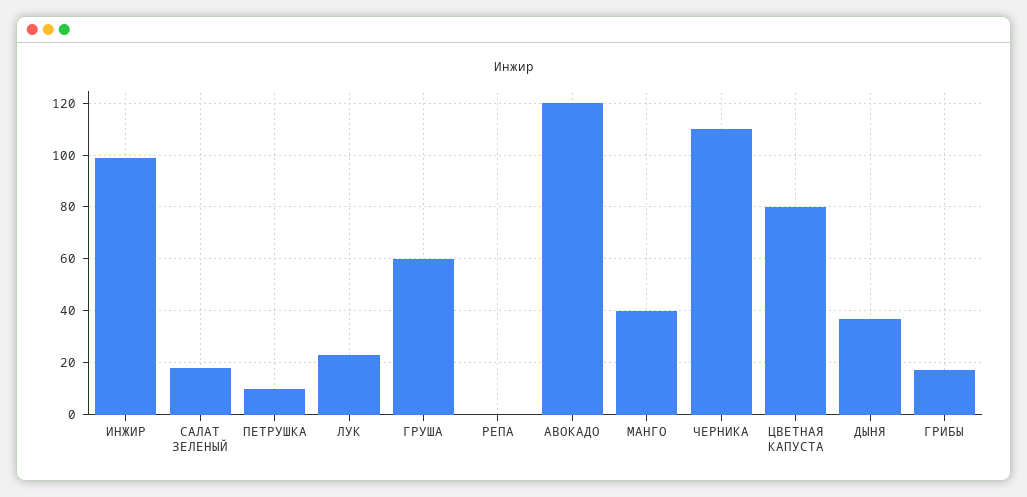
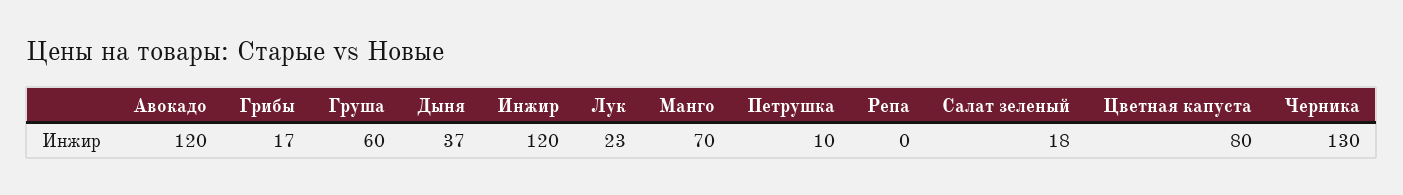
ИНЖИР: 100 -> 120
МАНГО: 40 -> 70
ЧЕРНИКА: 110 -> 130

